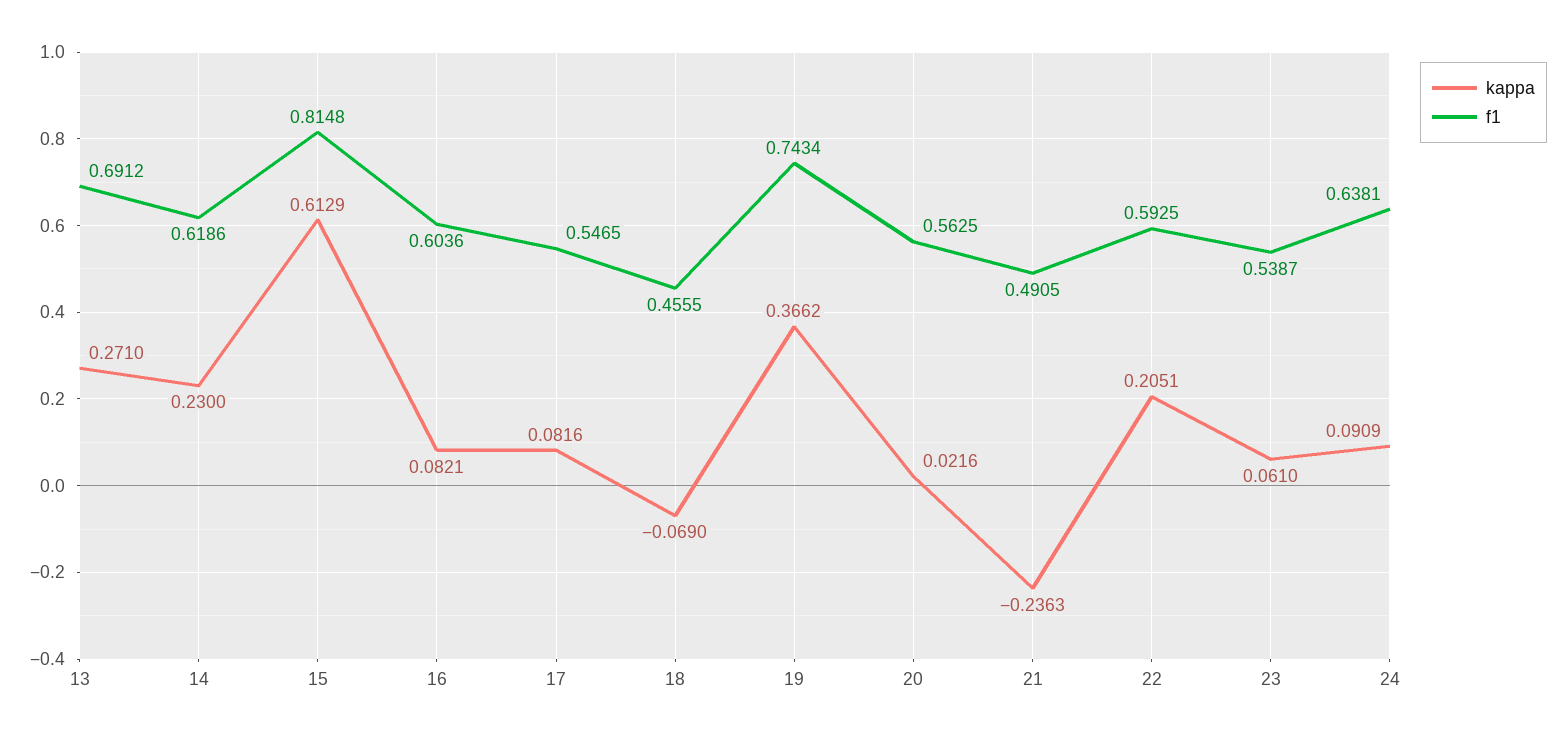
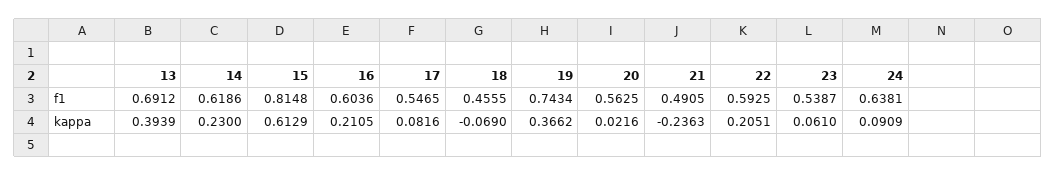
kappa, 13: 0.271 -> 0.3939
kappa, 16: 0.0821 -> 0.2105

